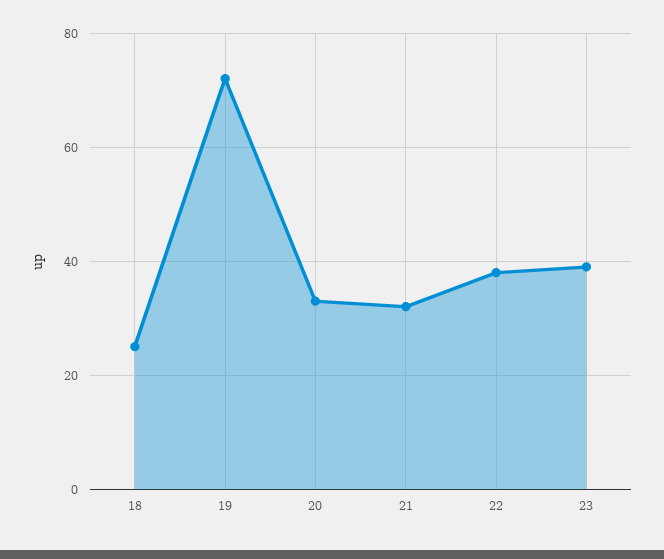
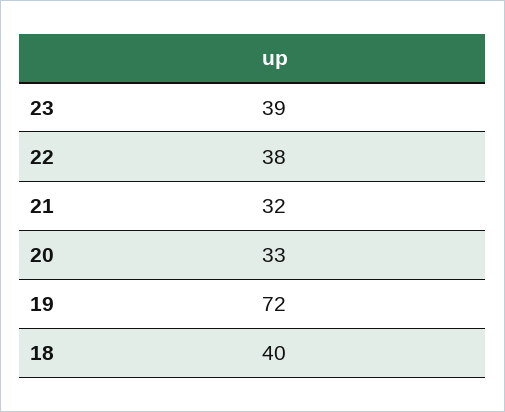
18: 25 -> 40

